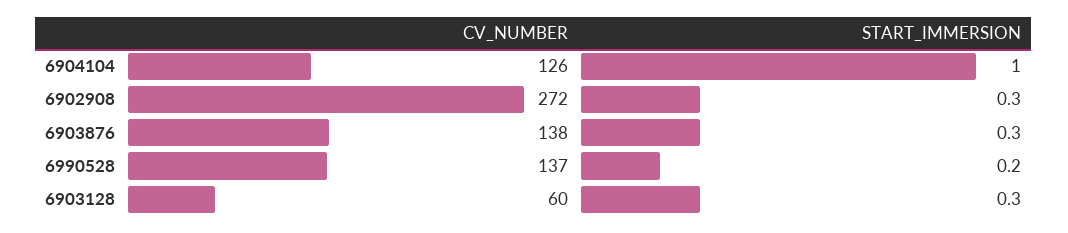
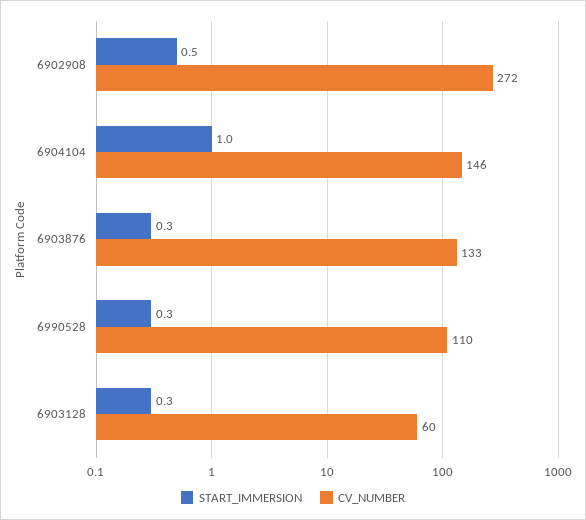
CV_NUMBER, 6904104: 126 -> 146
START_IMMERSION, 6902908: 0.3 -> 0.5
CV_NUMBER, 6903876: 138 -> 133
CV_NUMBER, 6990528: 137 -> 110
START_IMMERSION, 6990528: 0.2 -> 0.3

